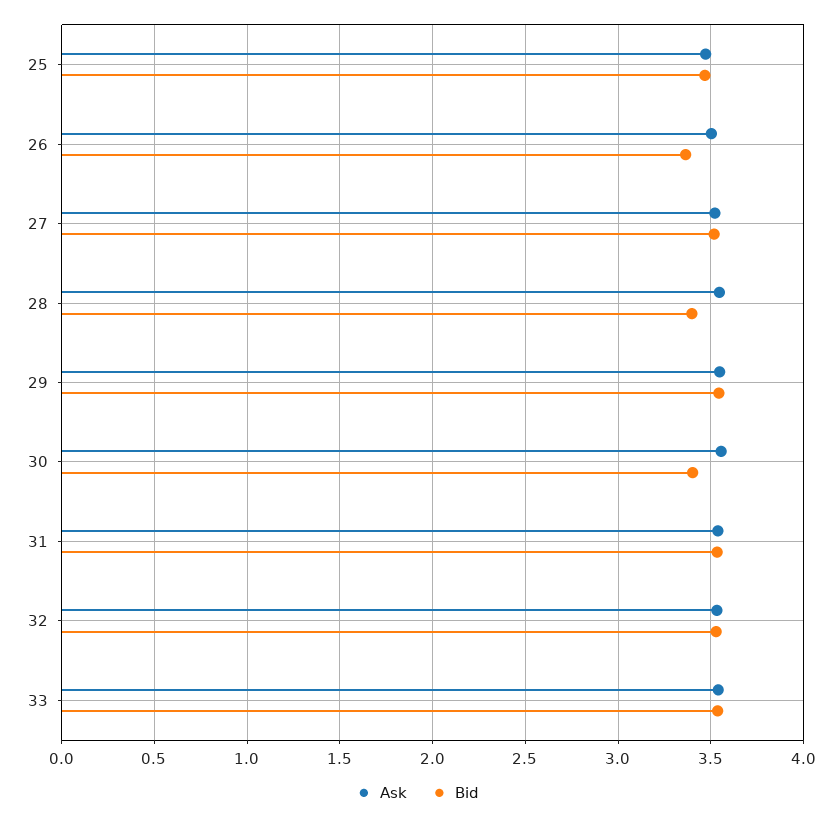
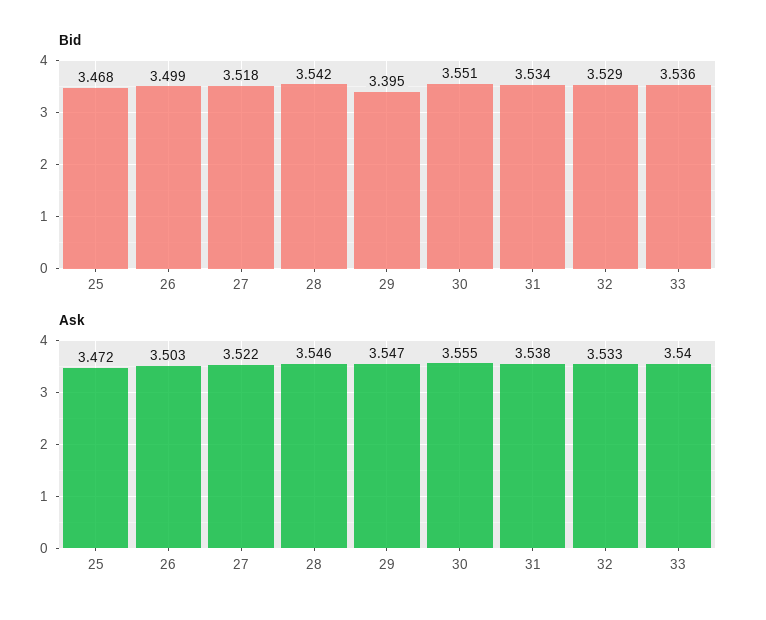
Bid, 26: 3.35 -> 3.499
Bid, 28: 3.4 -> 3.542
Bid, 29: 3.55 -> 3.395
Bid, 30: 3.4 -> 3.551

